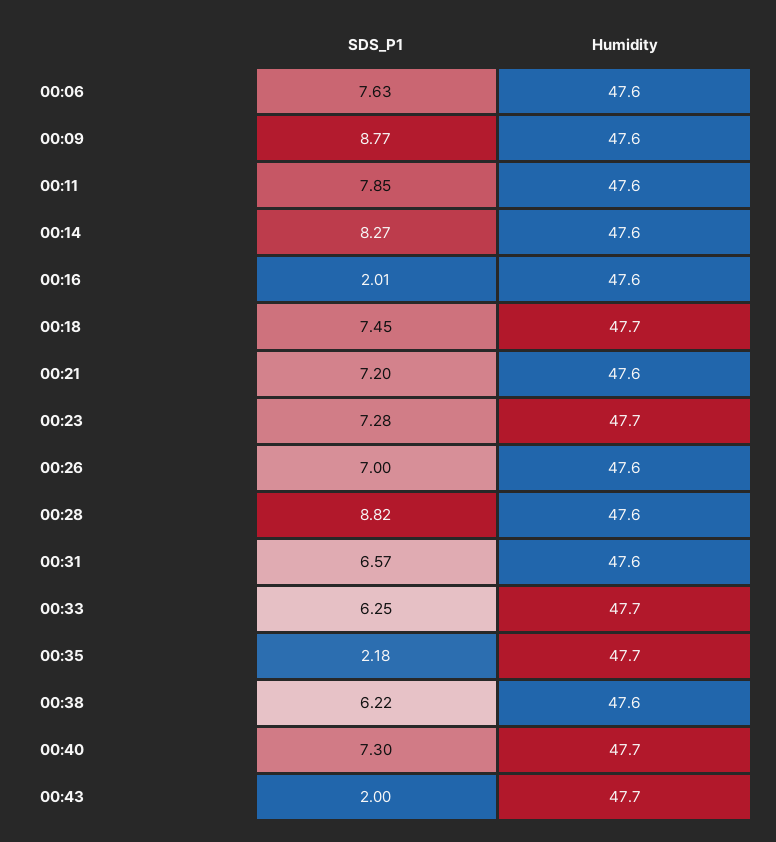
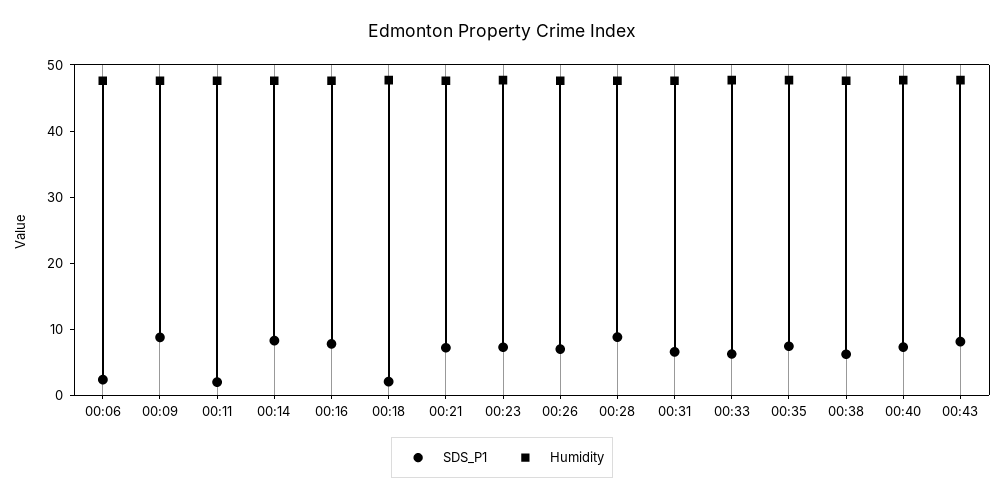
SDS_P1, 00:06: 7.63 -> 2
SDS_P1, 00:11: 7.85 -> 2
SDS_P1, 00:16: 2.01 -> 8
SDS_P1, 00:18: 7.45 -> 2
SDS_P1, 00:35: 2.18 -> 8
SDS_P1, 00:43: 2 -> 8

